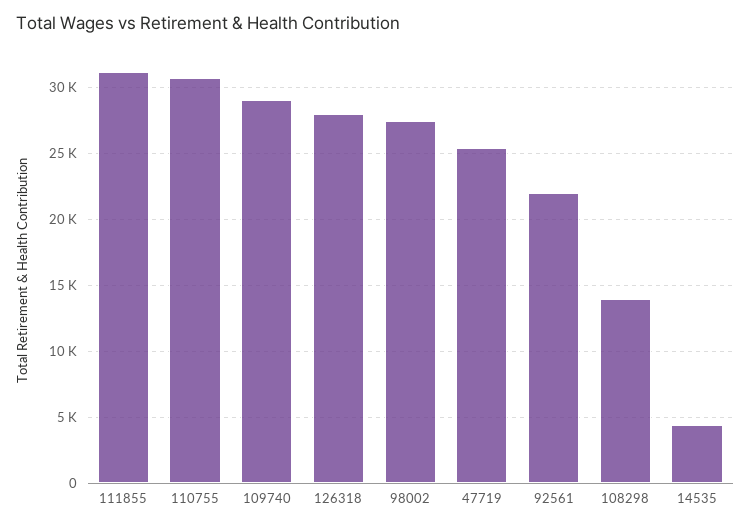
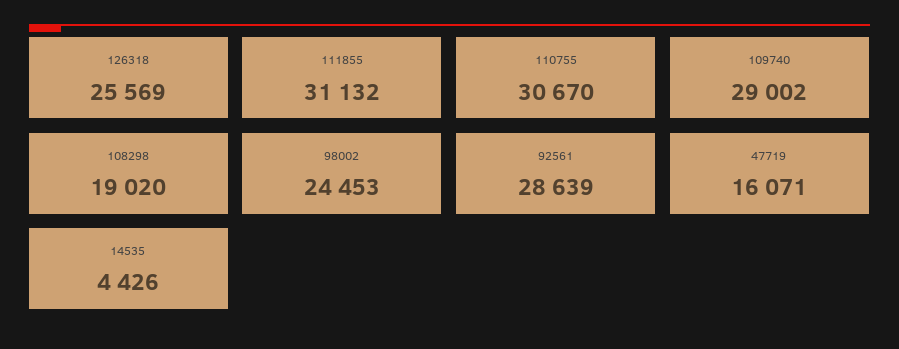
126318: 28000 -> 25569
98002: 27500 -> 24453
47719: 25500 -> 16071
92561: 22000 -> 28639
108298: 14000 -> 19020

